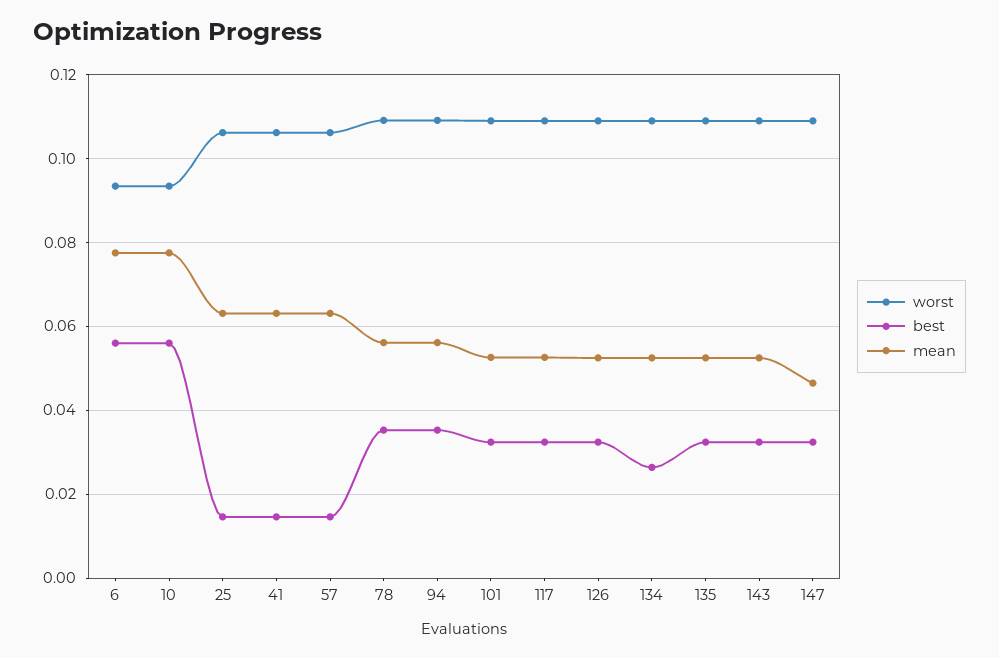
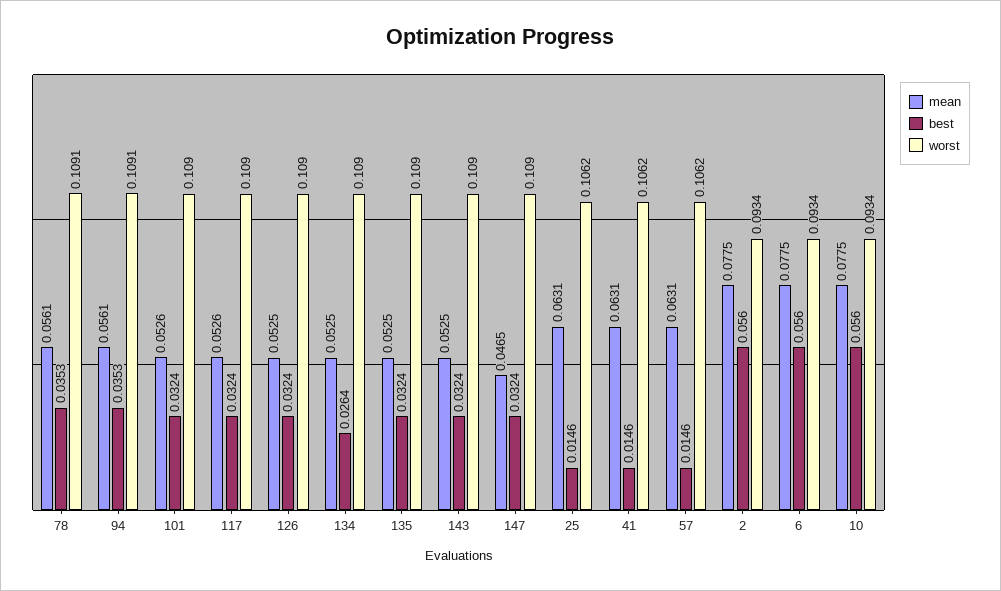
mean, 2: none -> 0.0775
best, 2: none -> 0.056
worst, 2: none -> 0.0934

